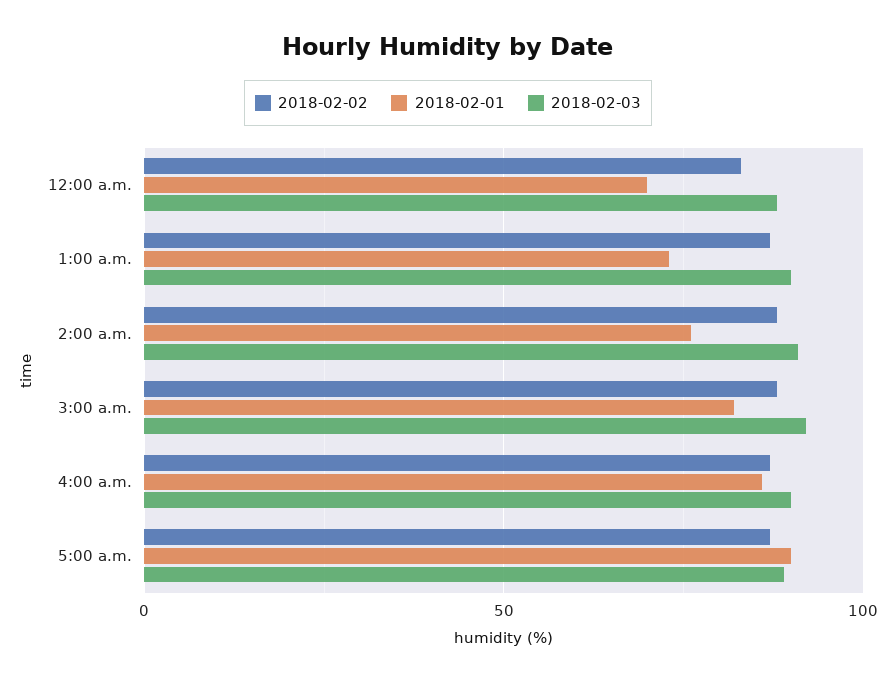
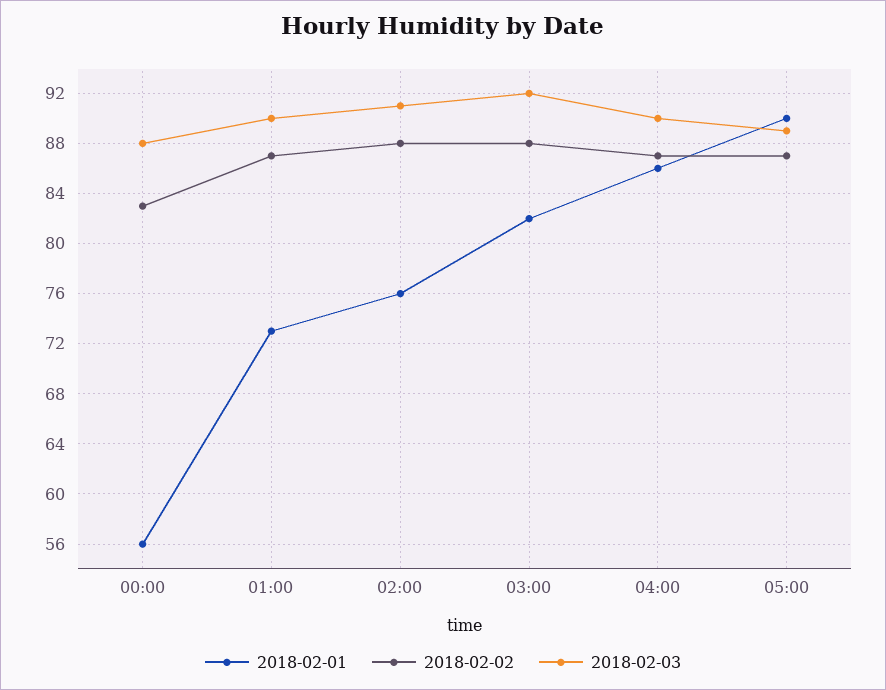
2018-02-01, 12:00 a.m.: 70 -> 56

